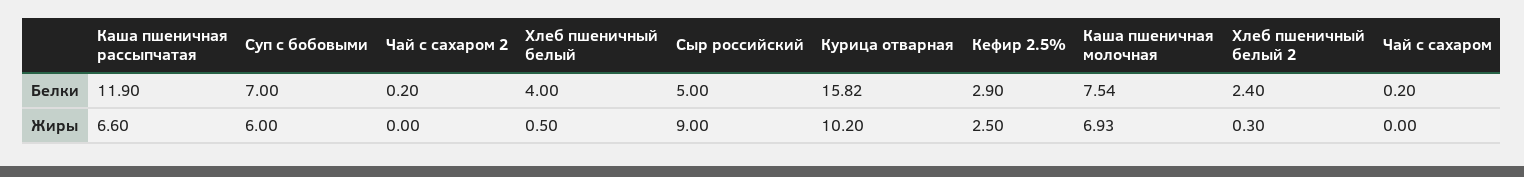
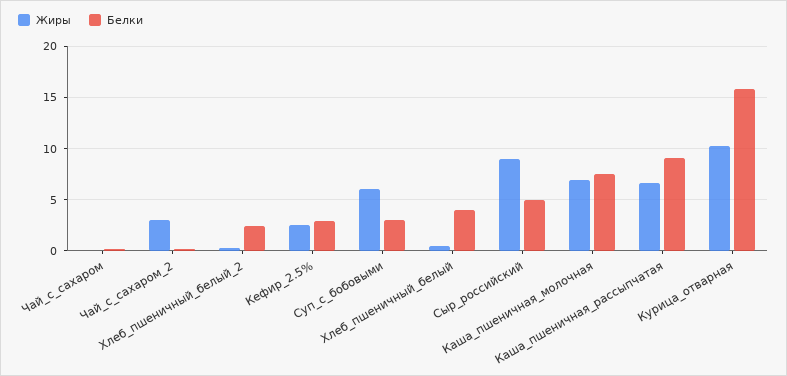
Белки, Каша пшеничная рассыпчатая: 11.9 -> 9
Белки, Суп с бобовыми: 7 -> 3
Жиры, Чай с сахаром 2: 0 -> 3

